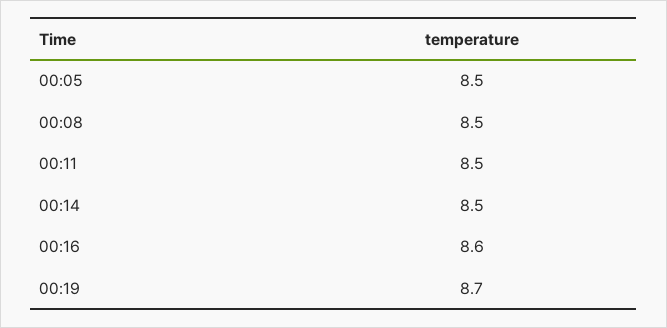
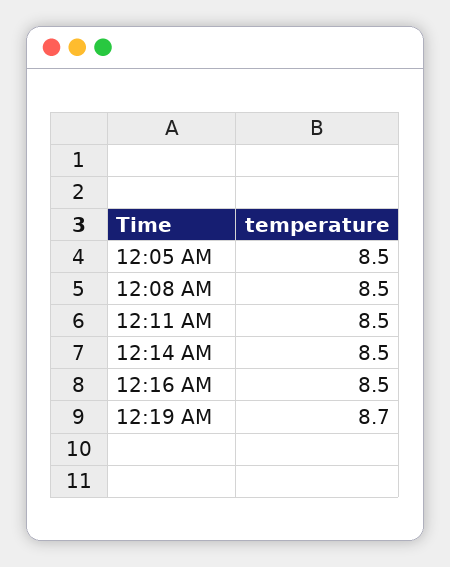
00:16: 8.6 -> 8.5

